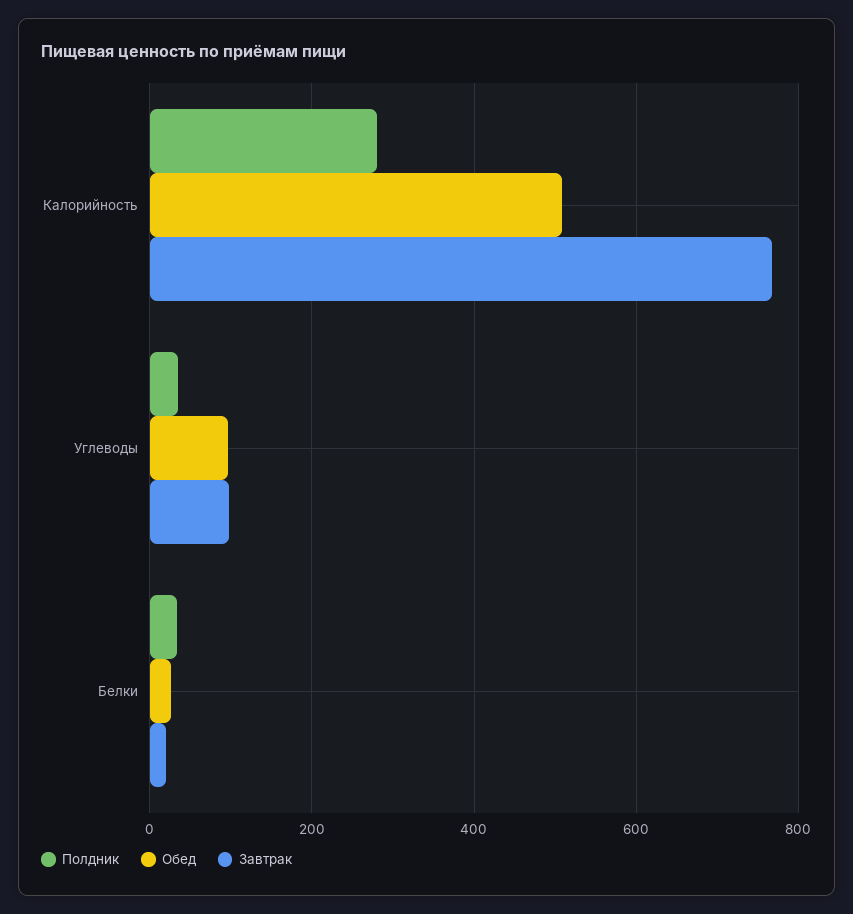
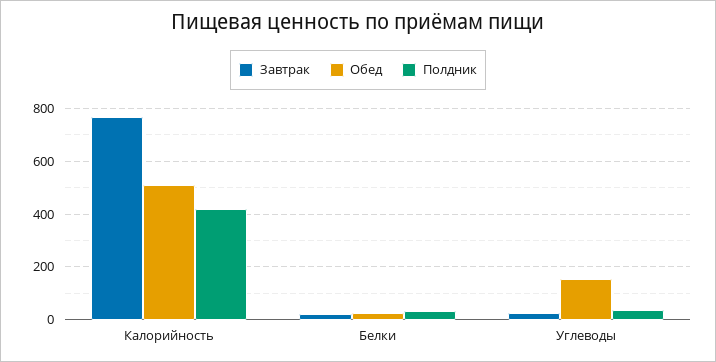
Полдник, Калорийность: 280 -> 425
Обед, Углеводы: 100 -> 150
Завтрак, Углеводы: 100 -> 25

